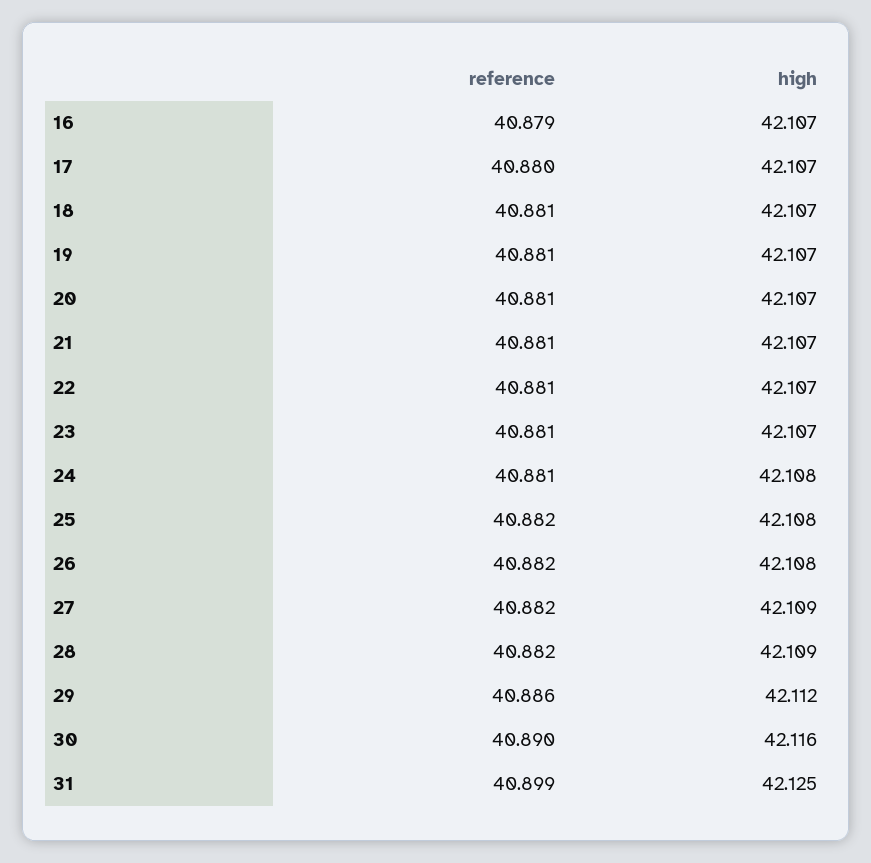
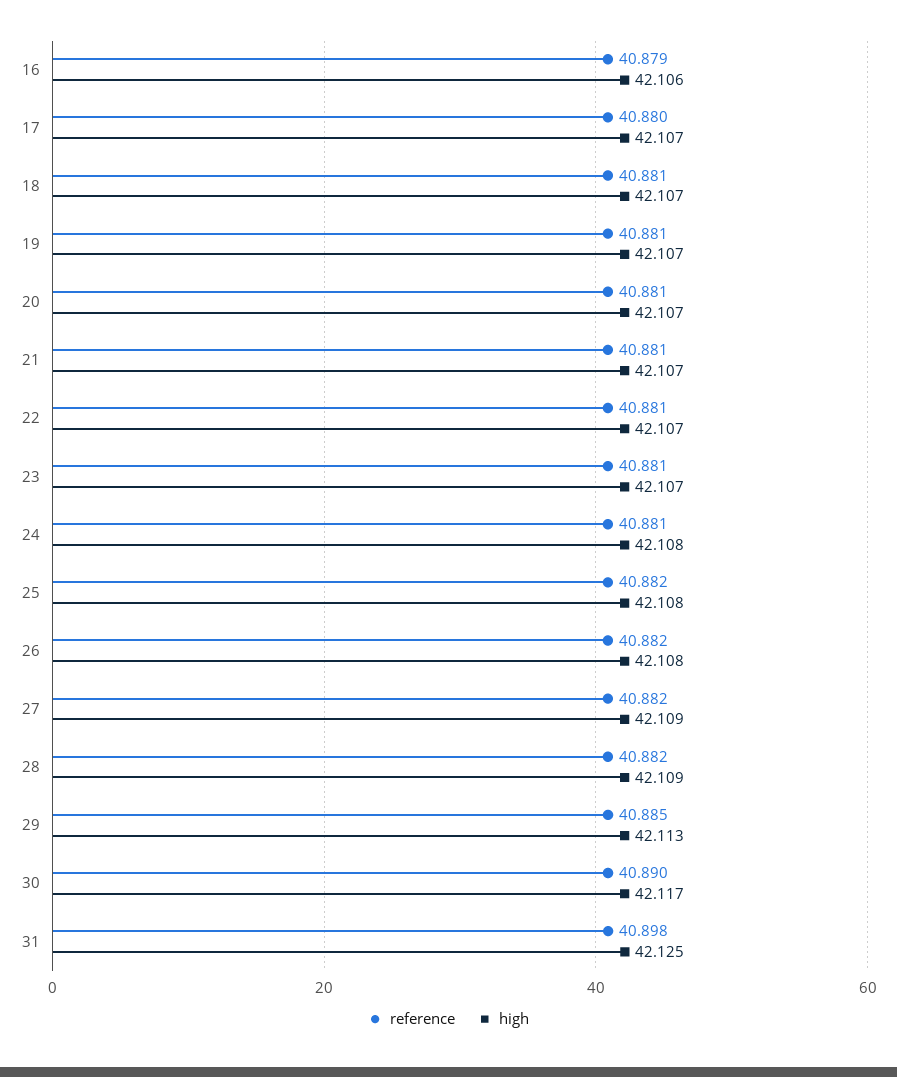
high, 16: 42.107 -> 42.106
reference, 29: 40.886 -> 40.885
high, 29: 42.112 -> 42.113
high, 30: 42.116 -> 42.117
reference, 31: 40.899 -> 40.898

